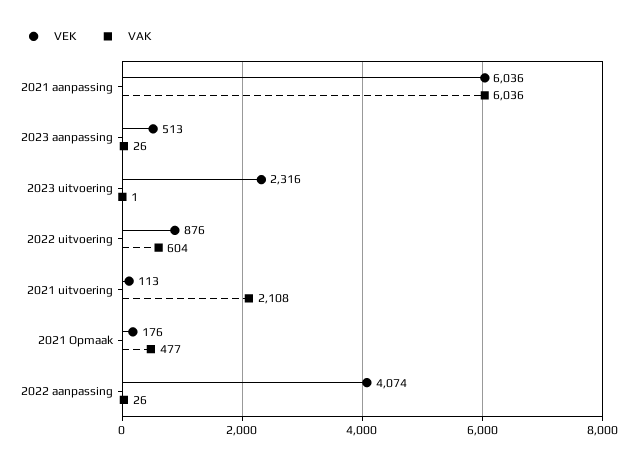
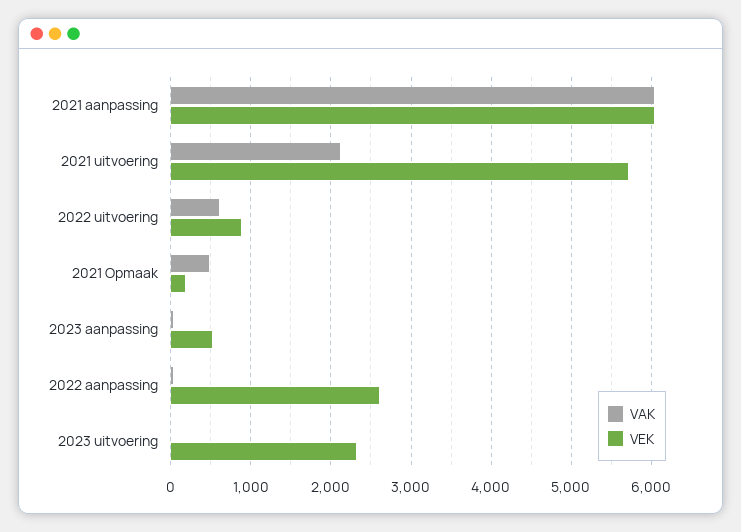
VEK, 2021 uitvoering: 113 -> 5700
VEK, 2022 aanpassing: 4074 -> 2600

